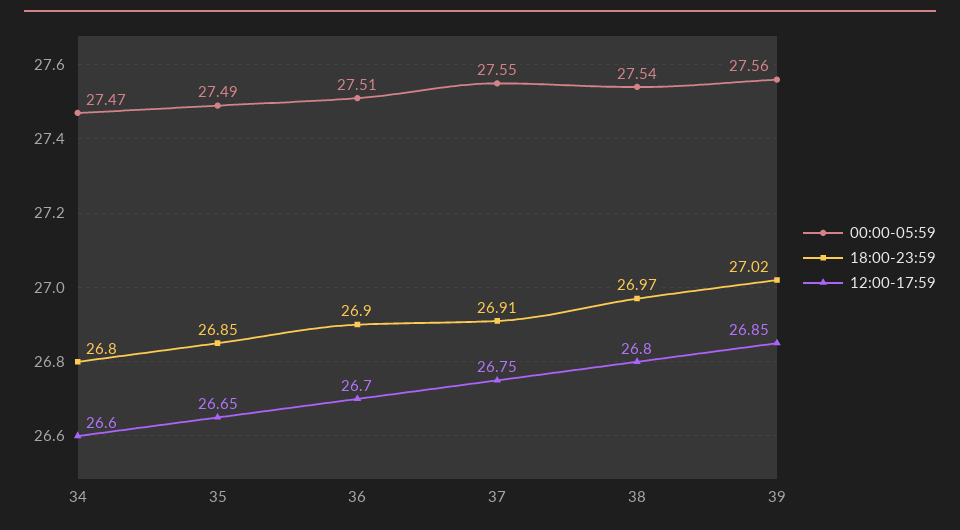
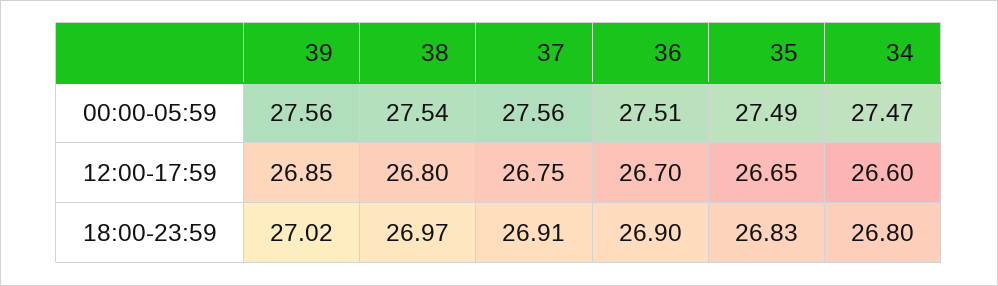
18:00-23:59, 35: 26.85 -> 26.83
00:00-05:59, 37: 27.55 -> 27.56

